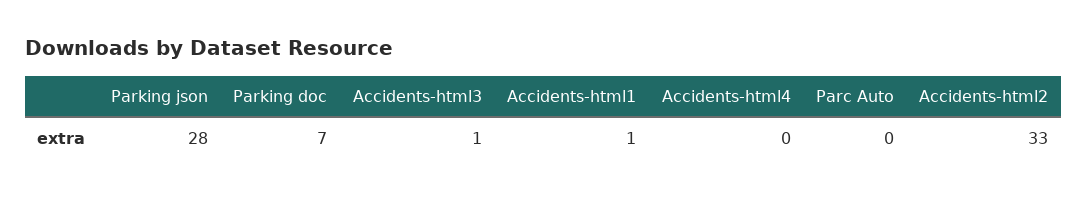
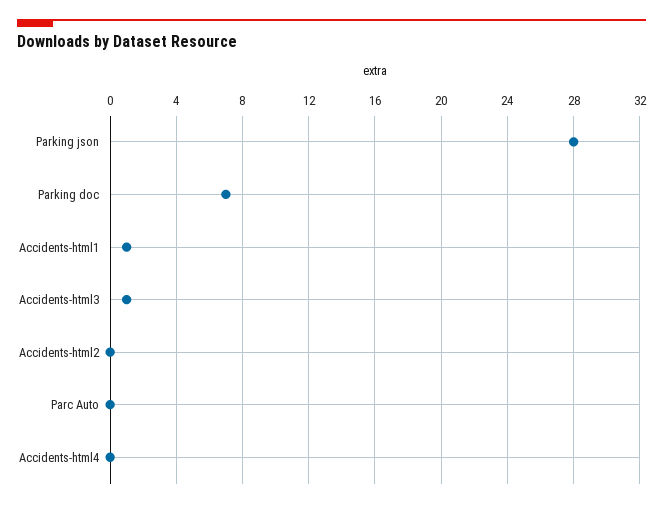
Accidents-html2: 33 -> 0

